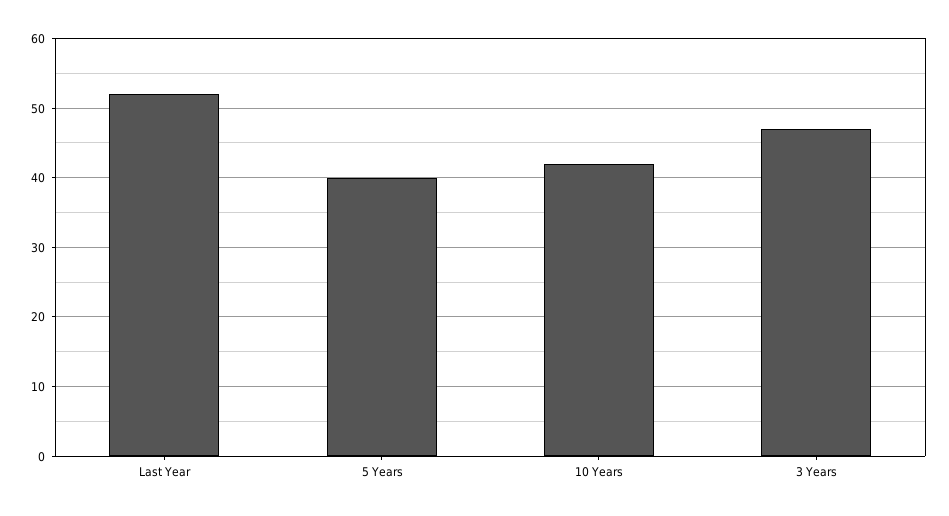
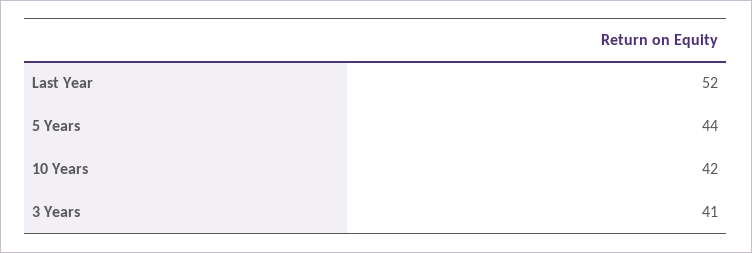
5 Years: 40 -> 44
3 Years: 47 -> 41

